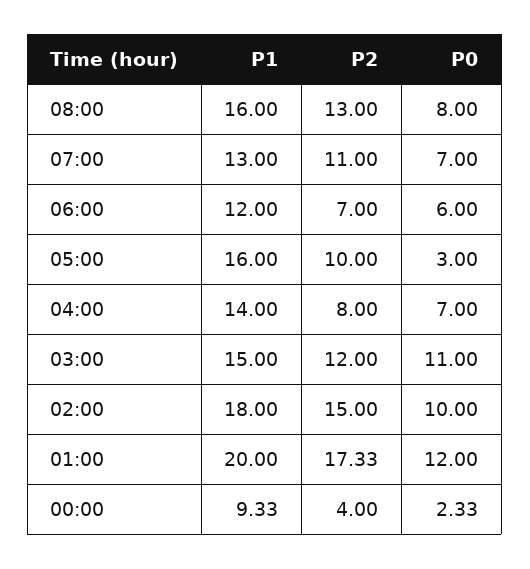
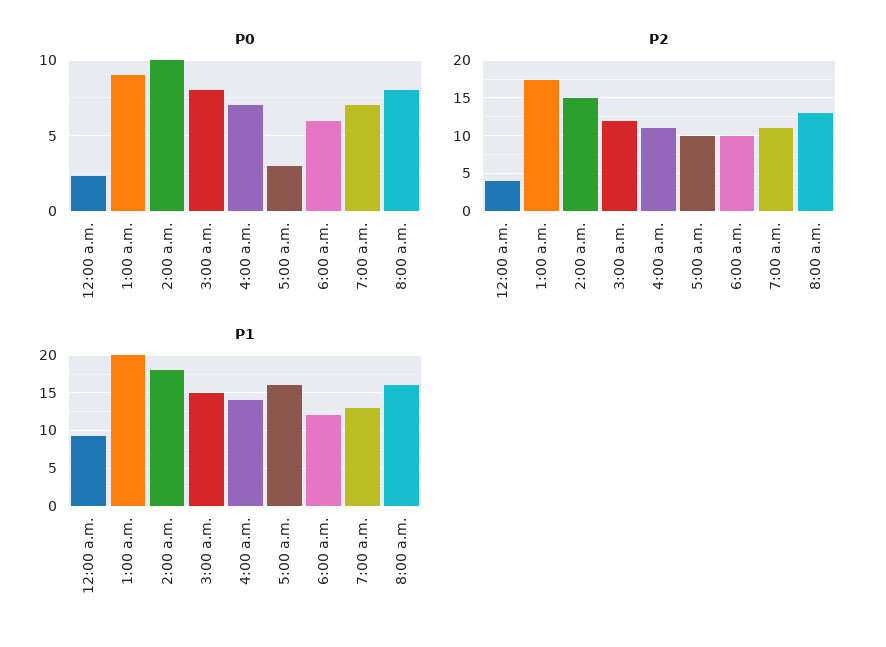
P2, 06:00: 7 -> 10
P2, 04:00: 8 -> 11
P0, 03:00: 11 -> 8
P0, 01:00: 12 -> 9

